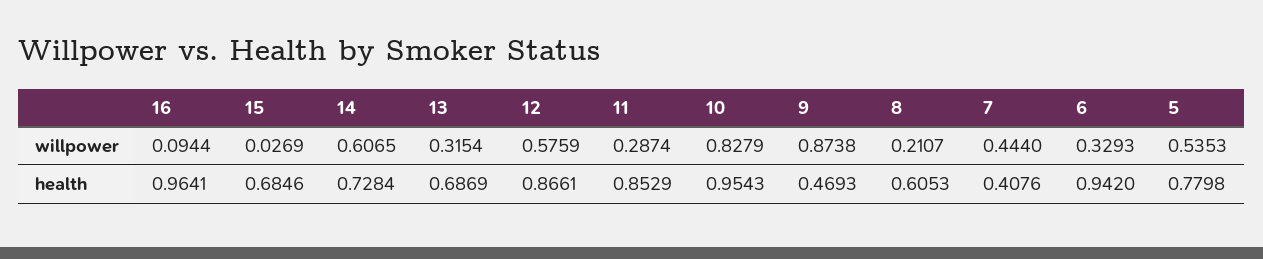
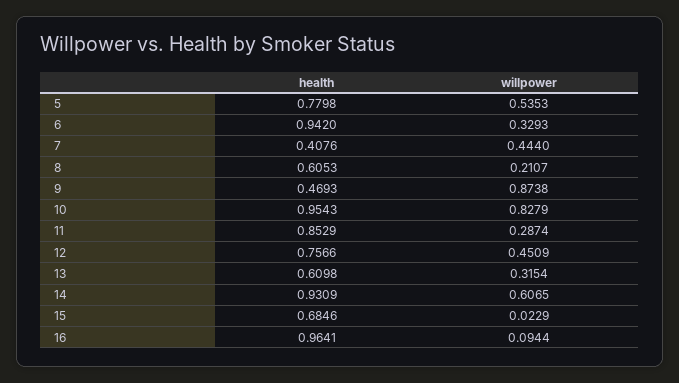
15, willpower: 0.0269 -> 0.0229
12, willpower: 0.5759 -> 0.4509
14, health: 0.7284 -> 0.9309
13, health: 0.6869 -> 0.6098
12, health: 0.8661 -> 0.7566

